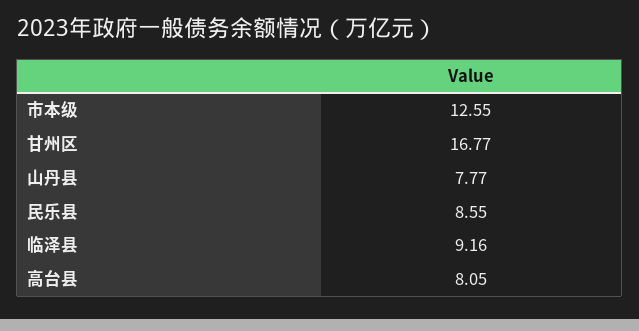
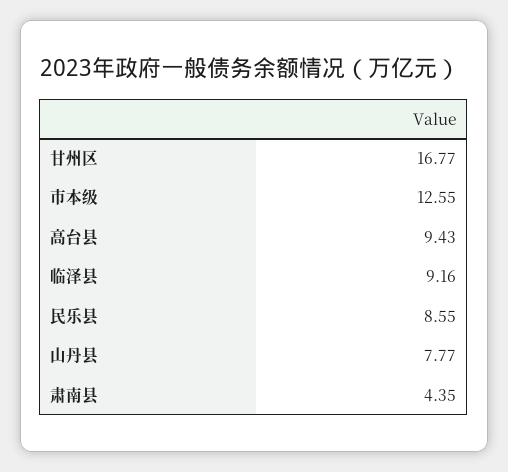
高台县: 8.05 -> 9.43
肃南县: none -> 4.35

